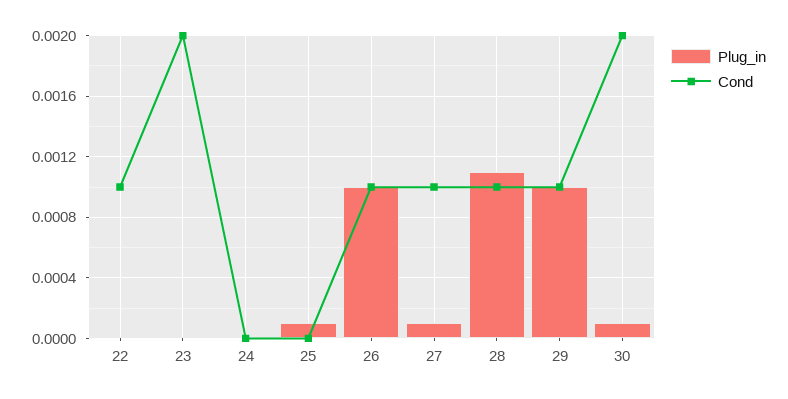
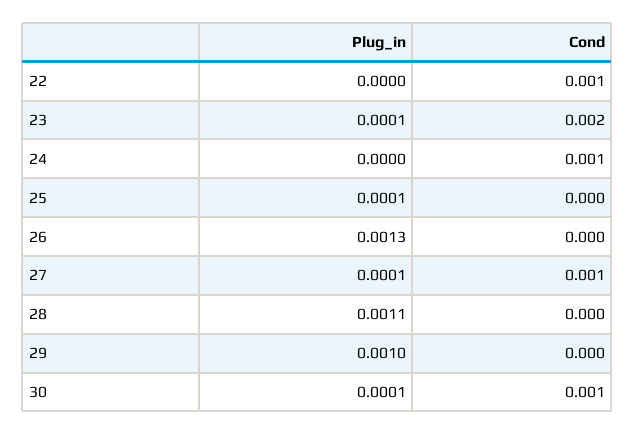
Plug_in, 23: 0 -> 0.0001
Cond, 24: 0 -> 0.001
Plug_in, 26: 0.001 -> 0.0013
Cond, 26: 0.001 -> 0
Cond, 28: 0.001 -> 0
Cond, 29: 0.001 -> 0
Cond, 30: 0.002 -> 0.001

